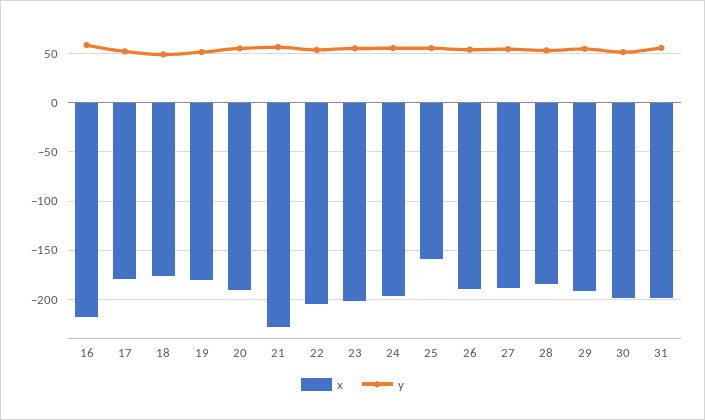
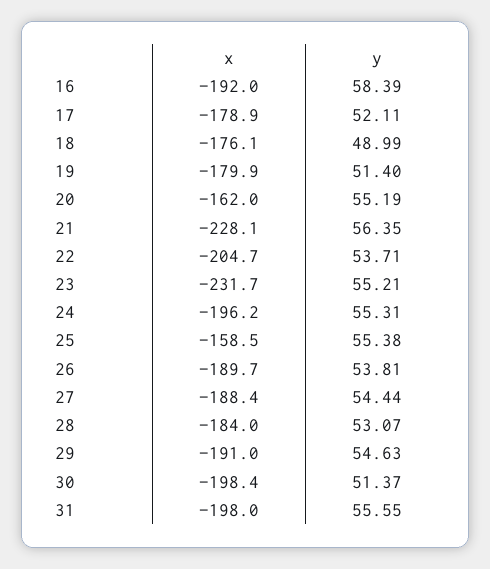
x, 16: -220 -> -192
x, 20: -190 -> -162
x, 23: -200 -> -231.7

